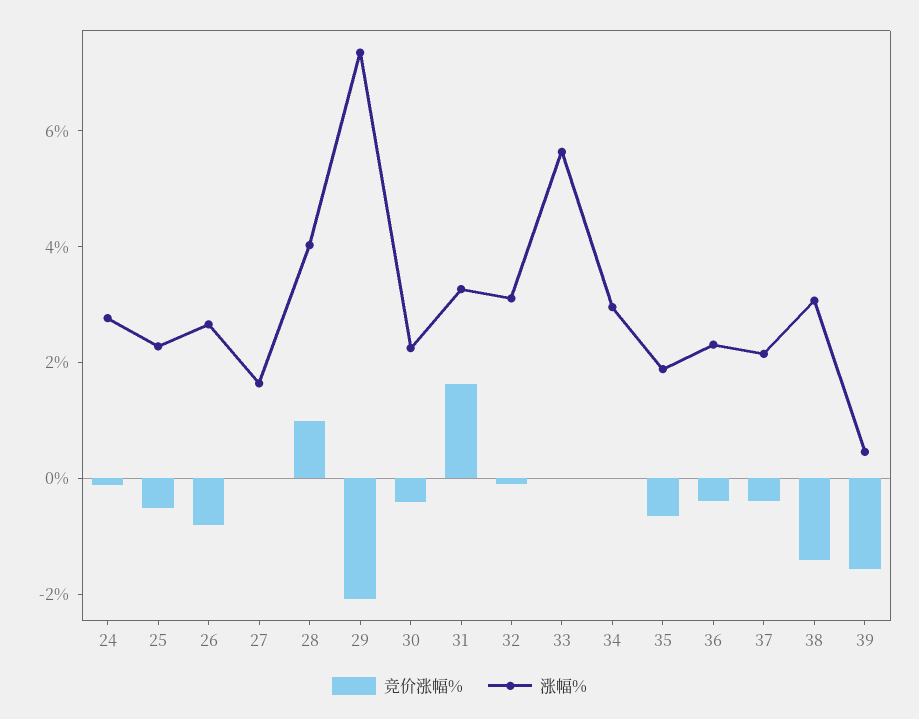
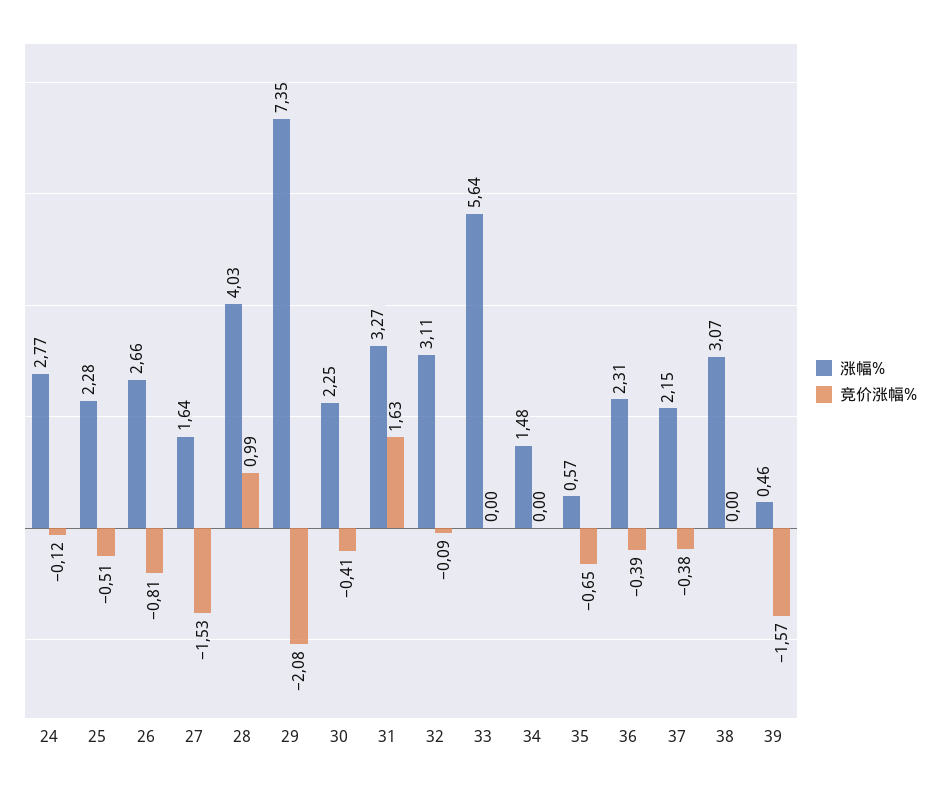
竞价涨幅%, 27: 0 -> -1.53
涨幅%, 34: 3 -> 1.48
涨幅%, 35: 2 -> 0.57
竞价涨幅%, 38: -1.5 -> 0

